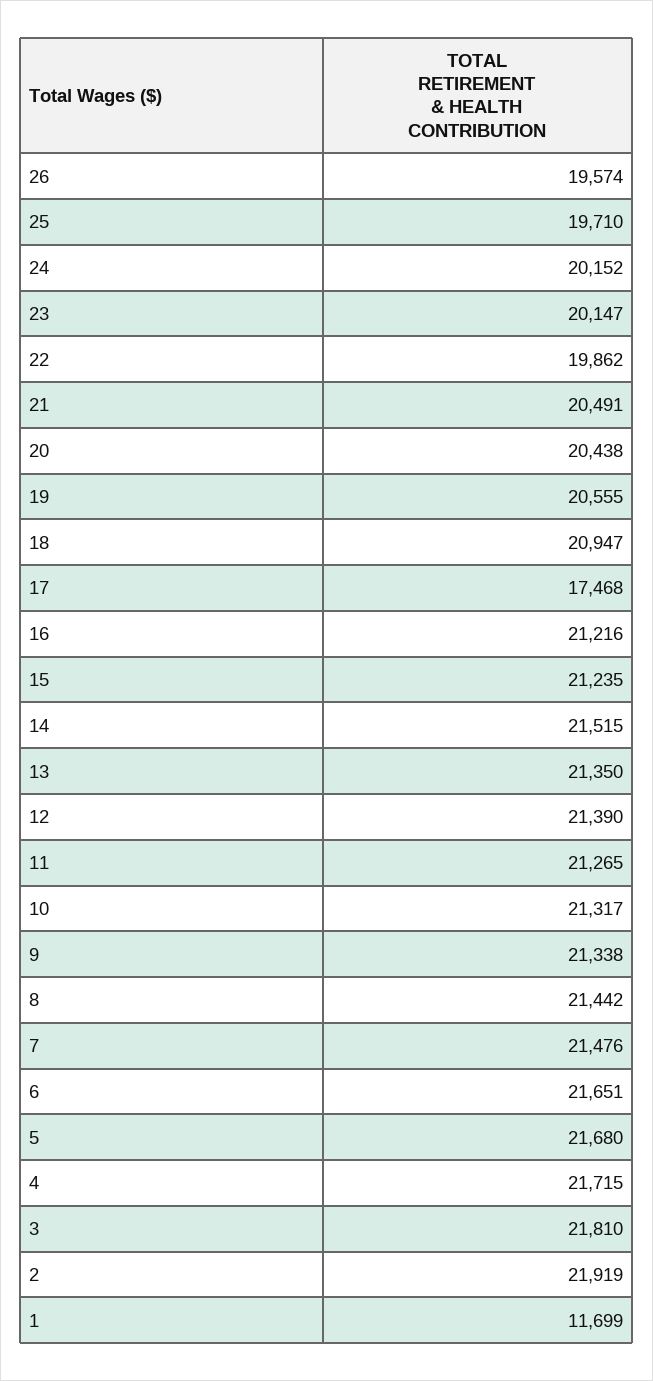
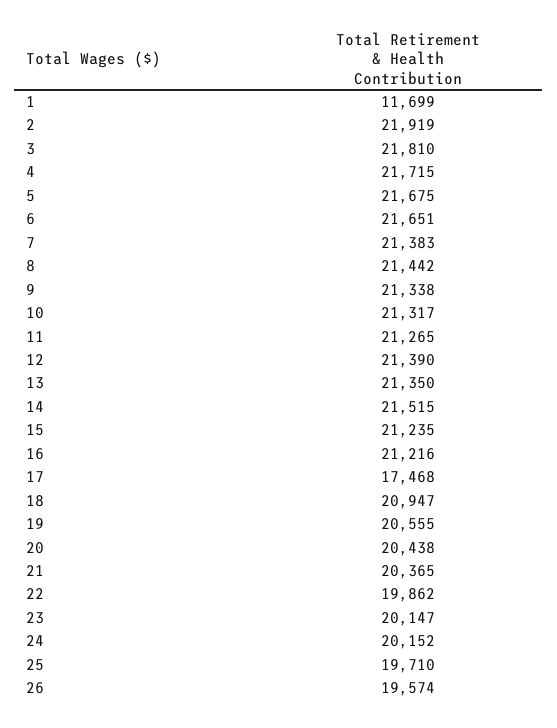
21: 20491 -> 20365
7: 21476 -> 21383
5: 21680 -> 21675

